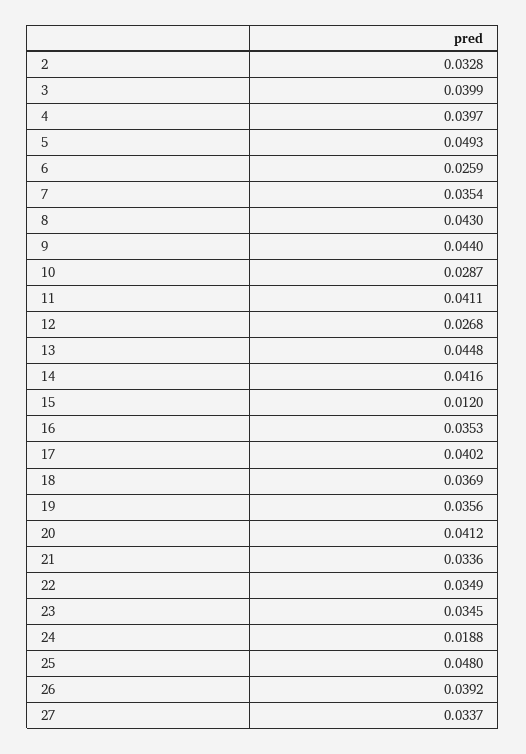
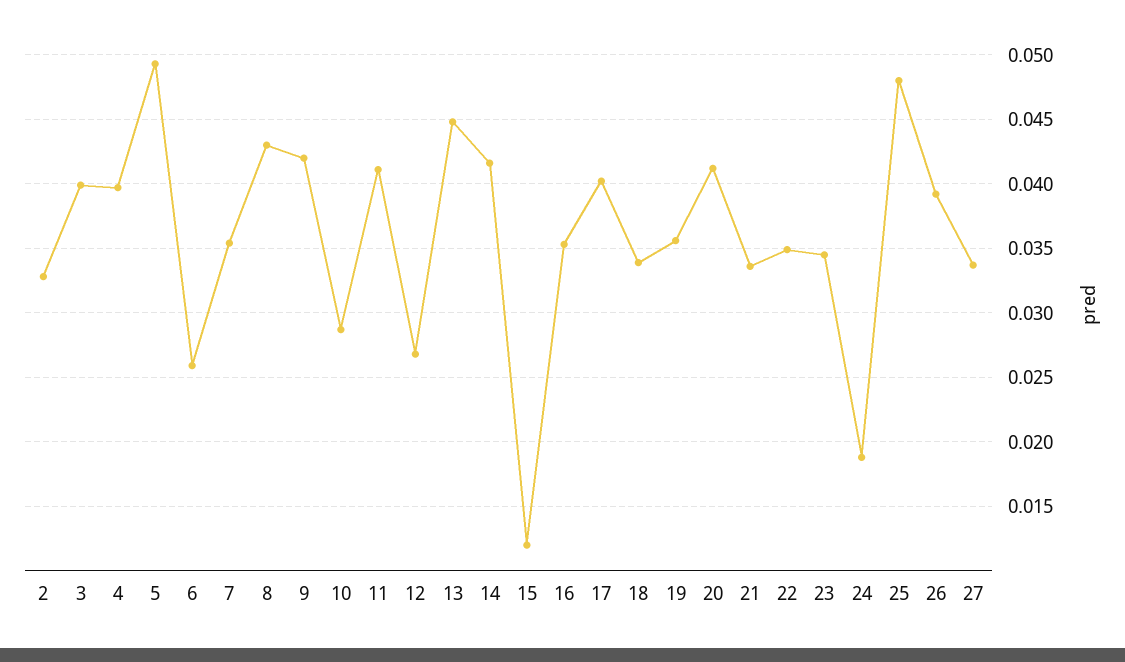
9: 0.044 -> 0.042
18: 0.0369 -> 0.034

